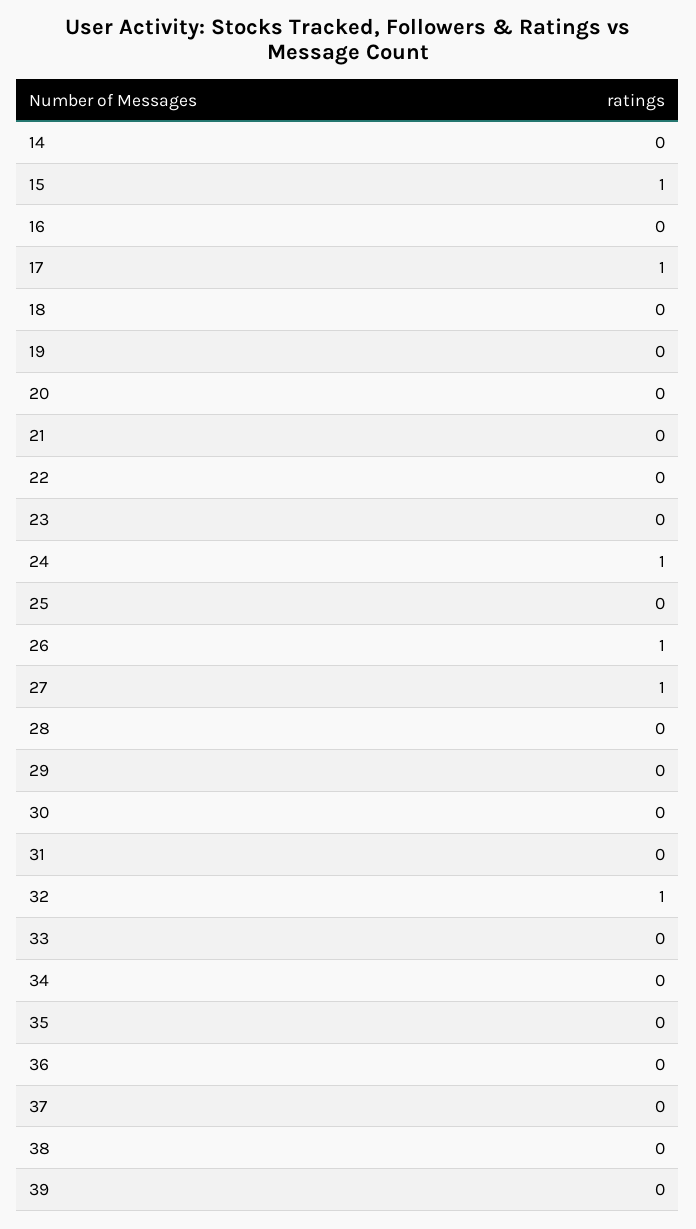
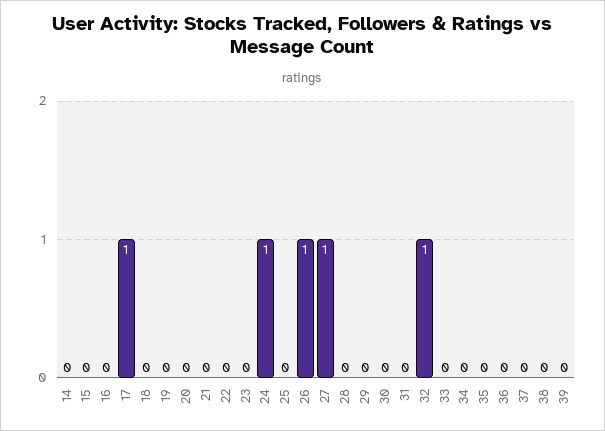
15: 1 -> 0

